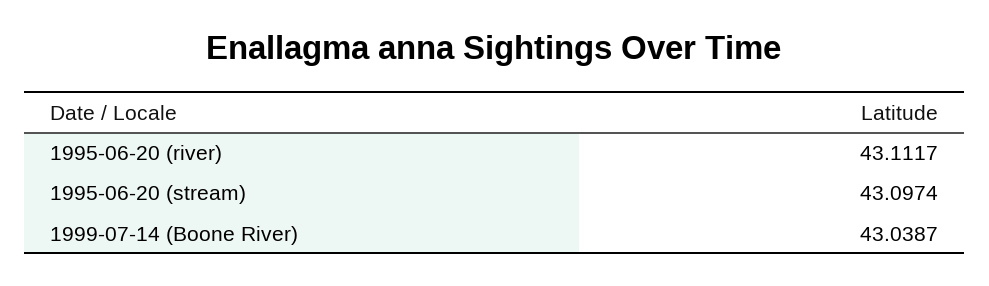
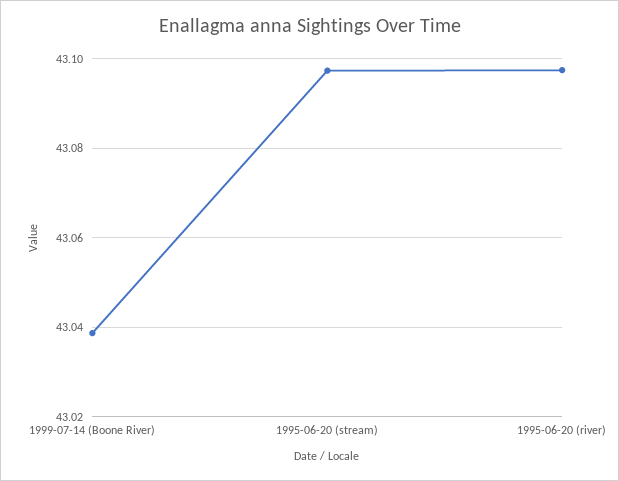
1995-06-20 (river): 43.1117 -> 43.098

